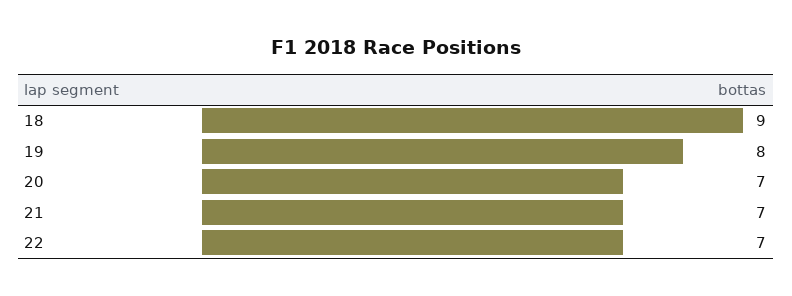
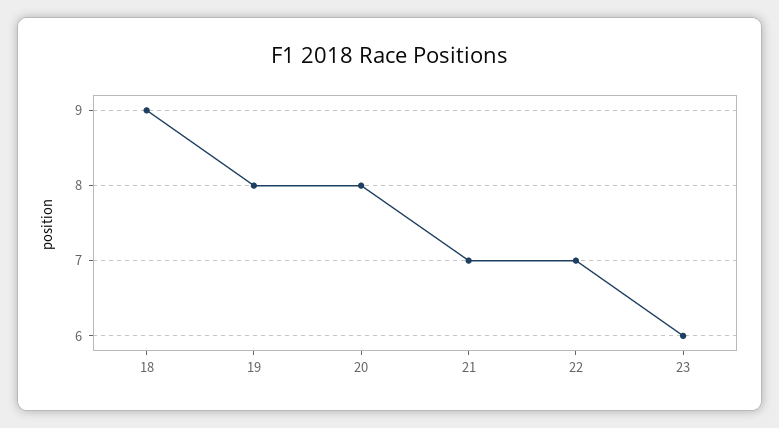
20: 7 -> 8
23: none -> 6

